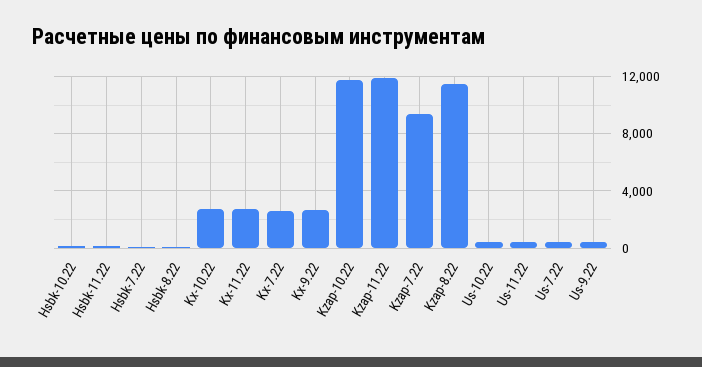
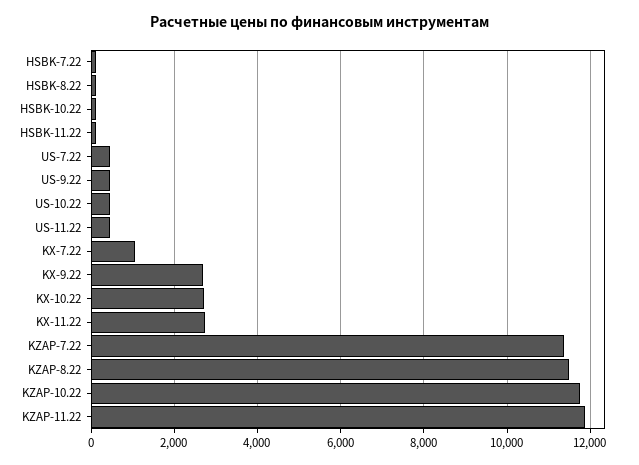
Kx-7.22: 2500 -> 1000
Kzap-7.22: 9500 -> 11400

